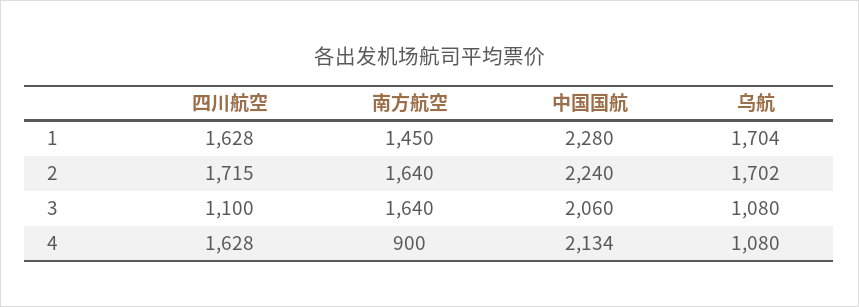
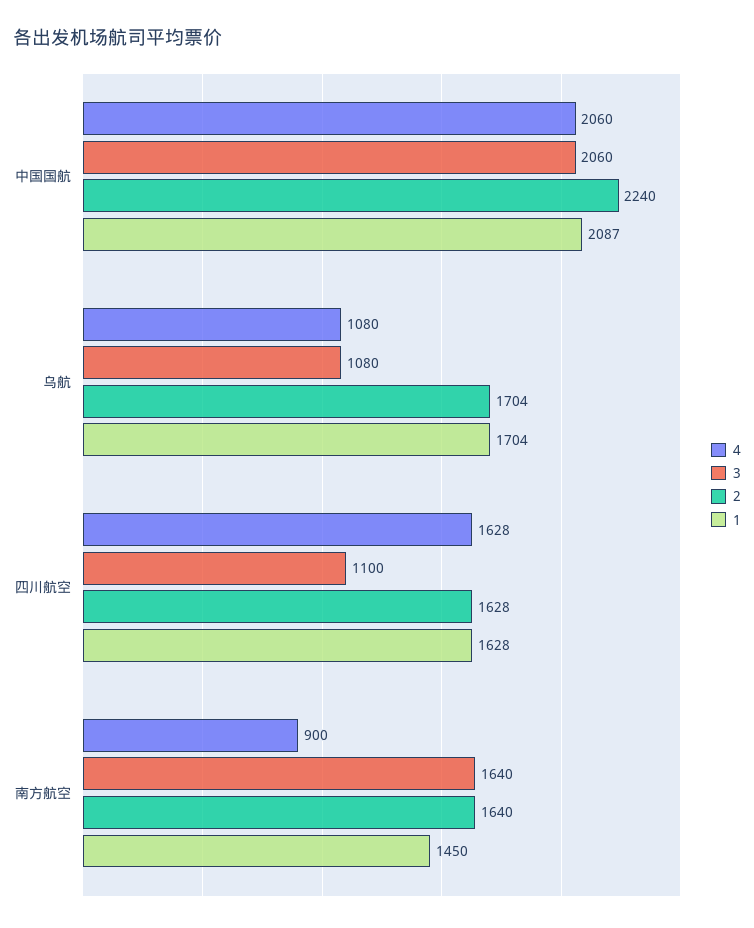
1, 中国国航: 2280 -> 2087
2, 四川航空: 1715 -> 1628
2, 乌航: 1702 -> 1704
4, 中国国航: 2134 -> 2060

